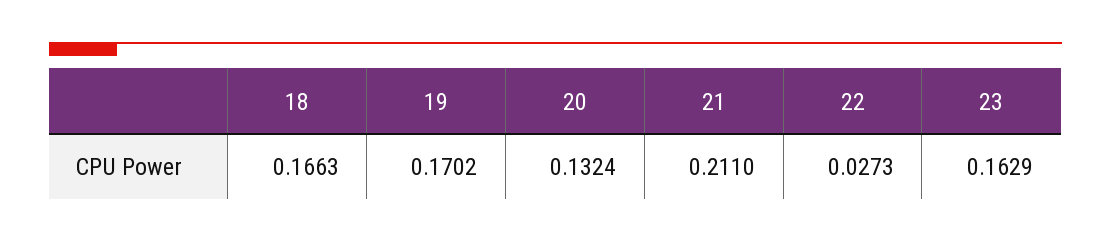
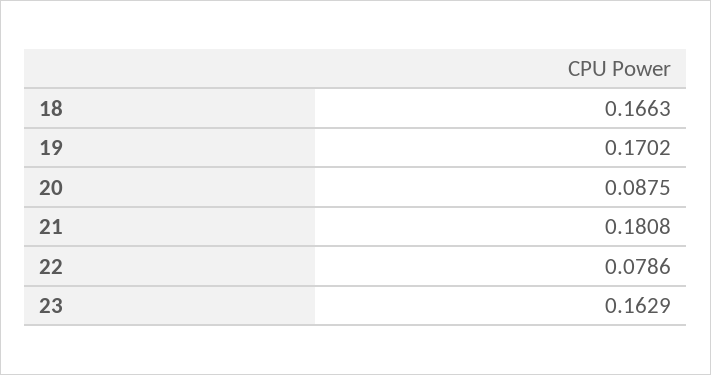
20: 0.1324 -> 0.0875
21: 0.211 -> 0.1808
22: 0.0273 -> 0.0786

